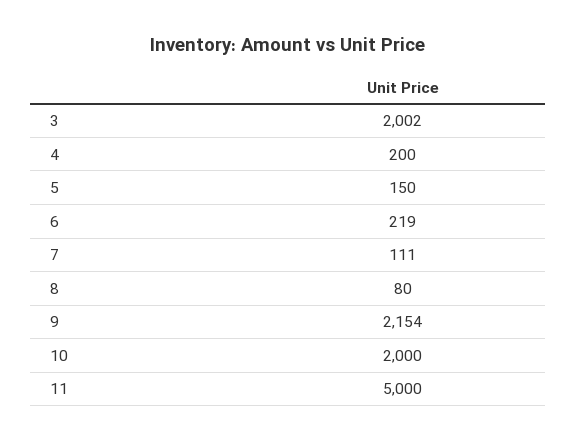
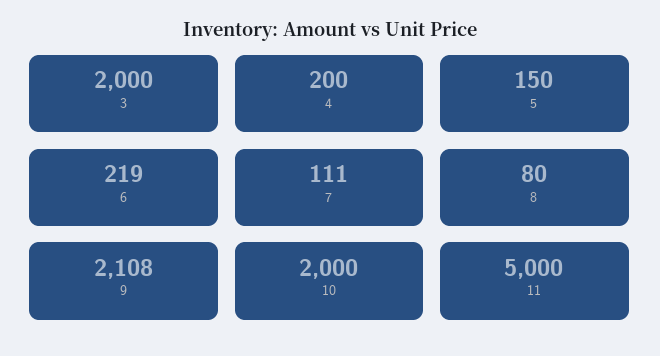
3: 2002 -> 2000
9: 2154 -> 2108

